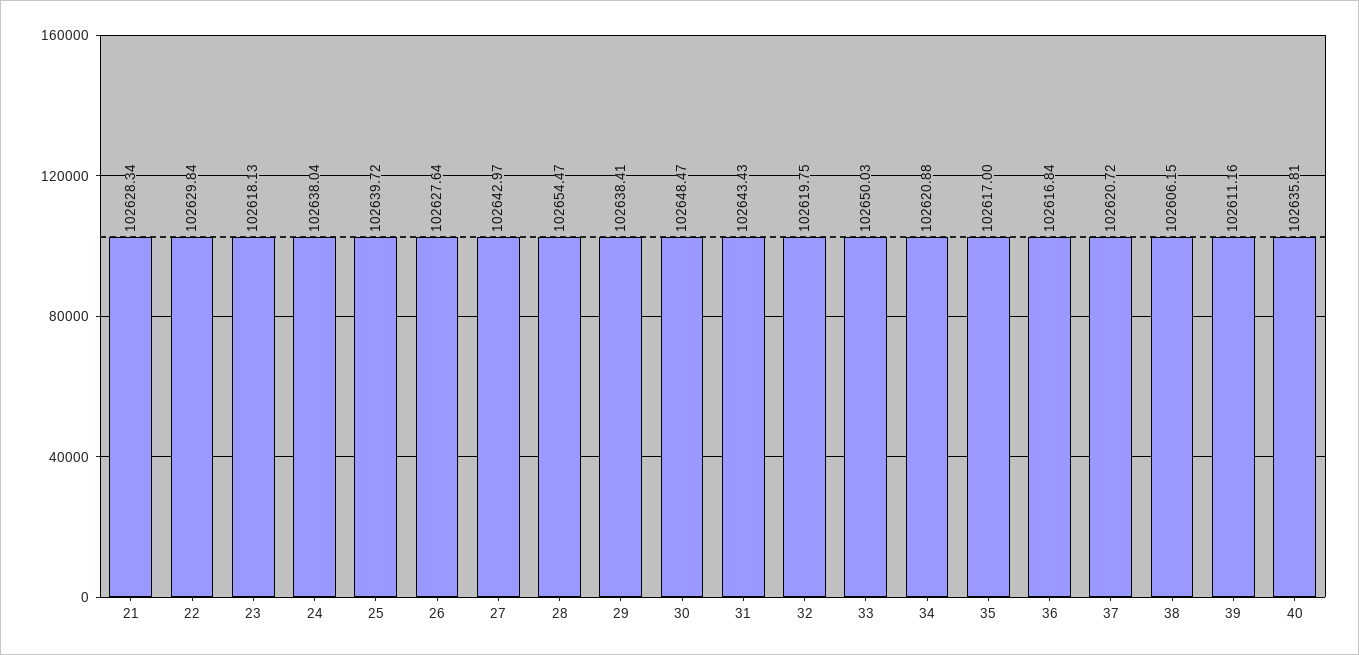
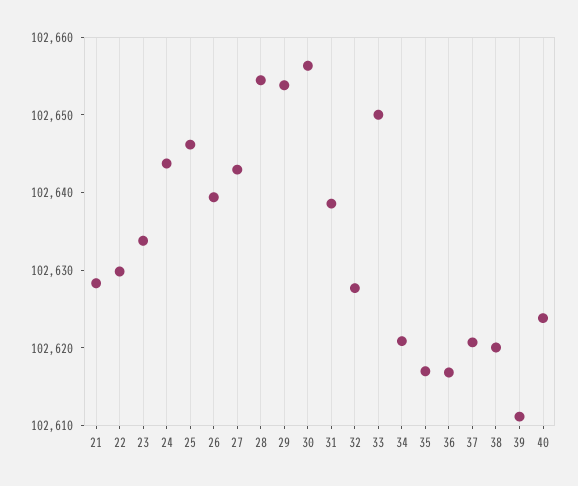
23: 102618.13 -> 102634
24: 102638.04 -> 102644
25: 102639.72 -> 102646
26: 102627.64 -> 102640
29: 102638.41 -> 102654
30: 102648.47 -> 102656
31: 102643.43 -> 102638
32: 102619.75 -> 102628
38: 102606.15 -> 102620
40: 102635.81 -> 102624

